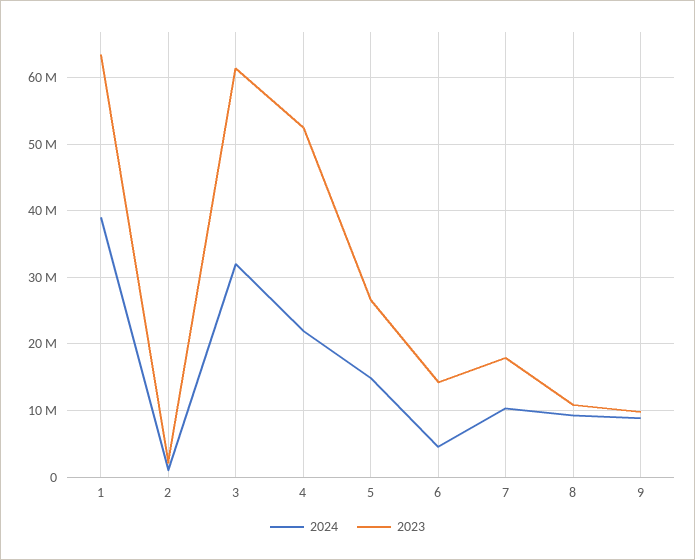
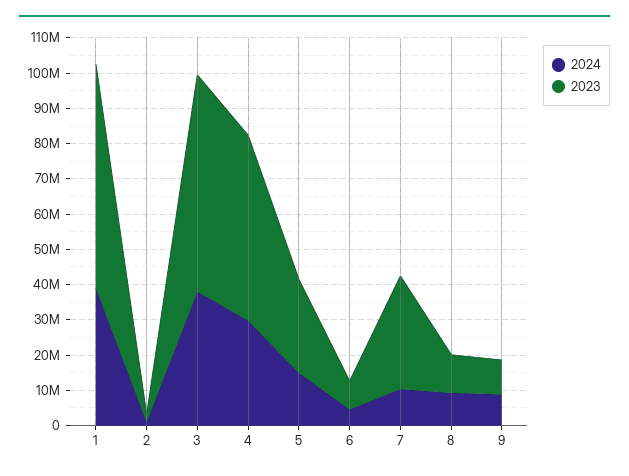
2024, 3: 32000000 -> 37500000
2024, 4: 22000000 -> 30000000
2023, 6: 14000000 -> 7500000
2023, 7: 18000000 -> 32500000

